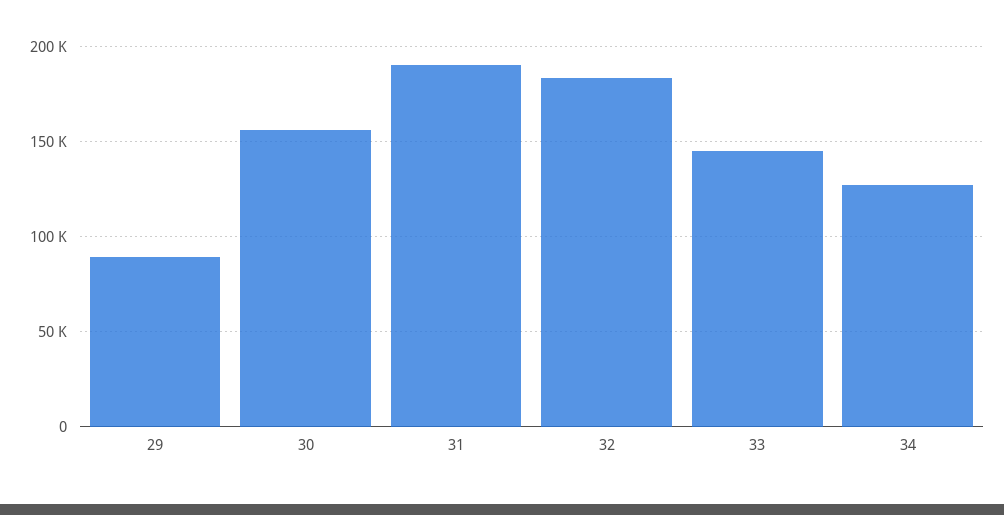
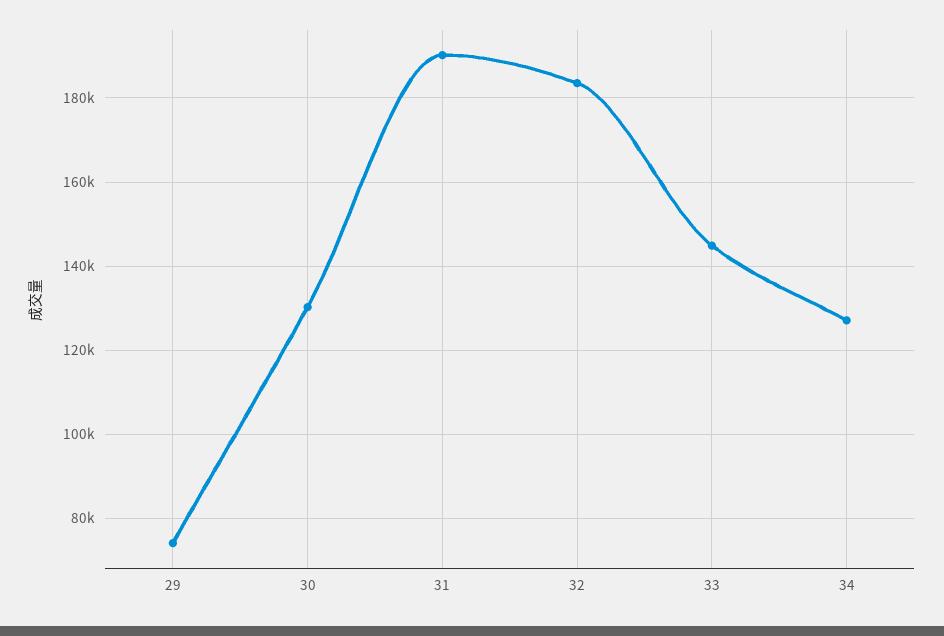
29: 90000 -> 74000
30: 155000 -> 130000

